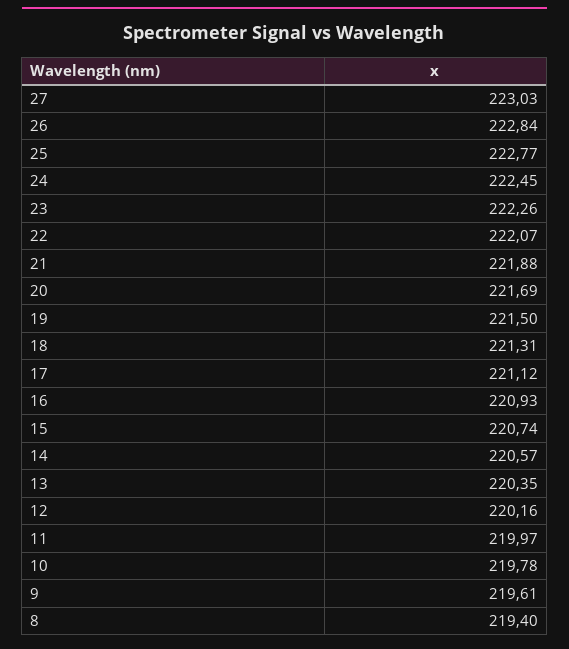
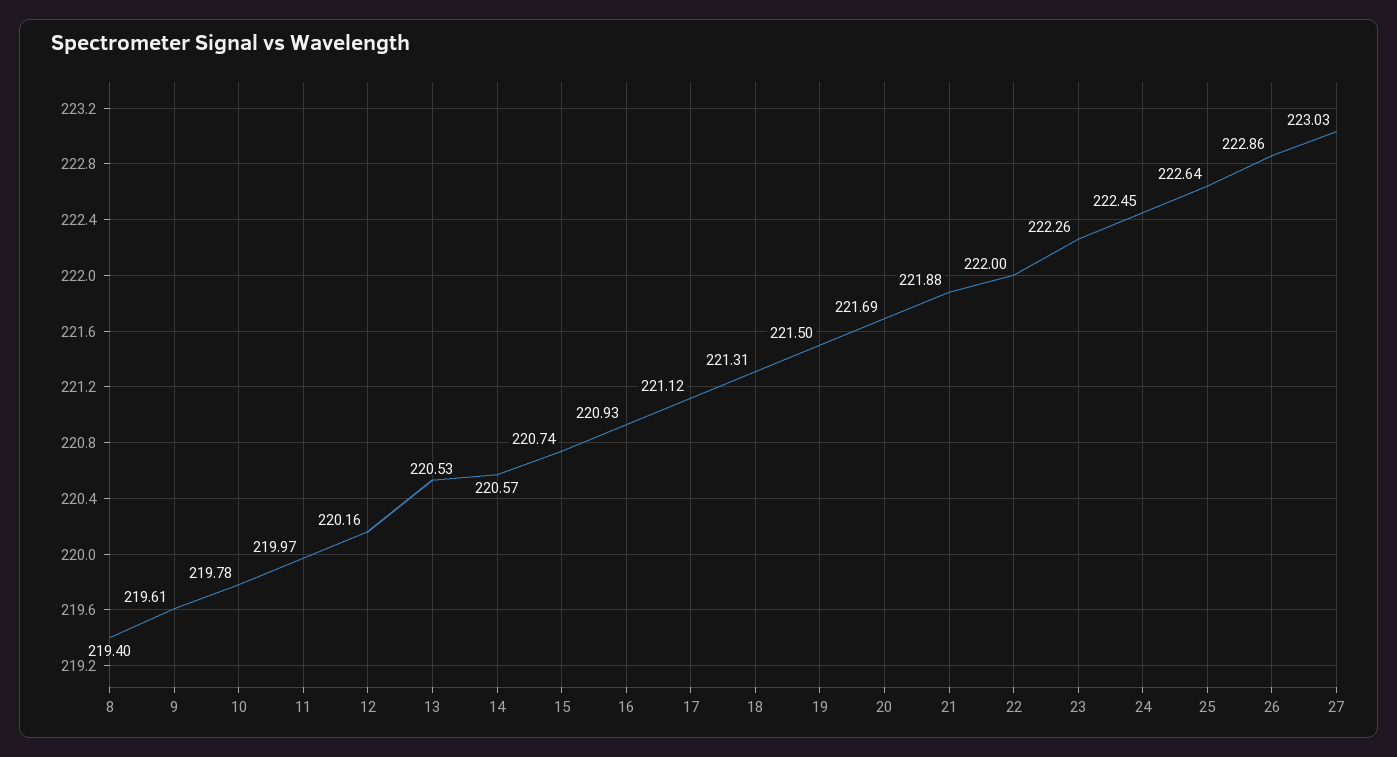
26: 222.84 -> 222.86
25: 222.77 -> 222.64
22: 222.07 -> 222
13: 220.35 -> 220.53

